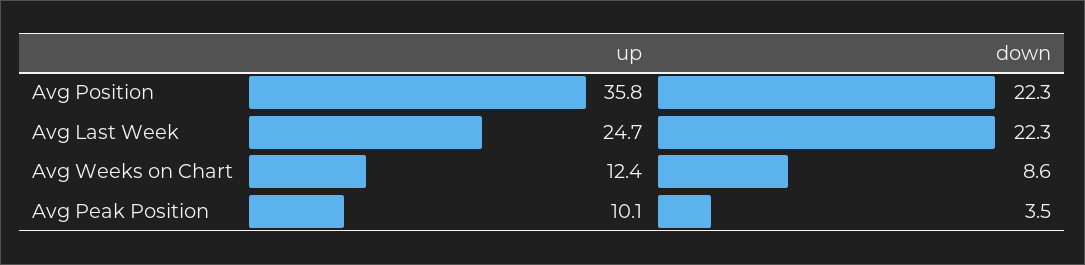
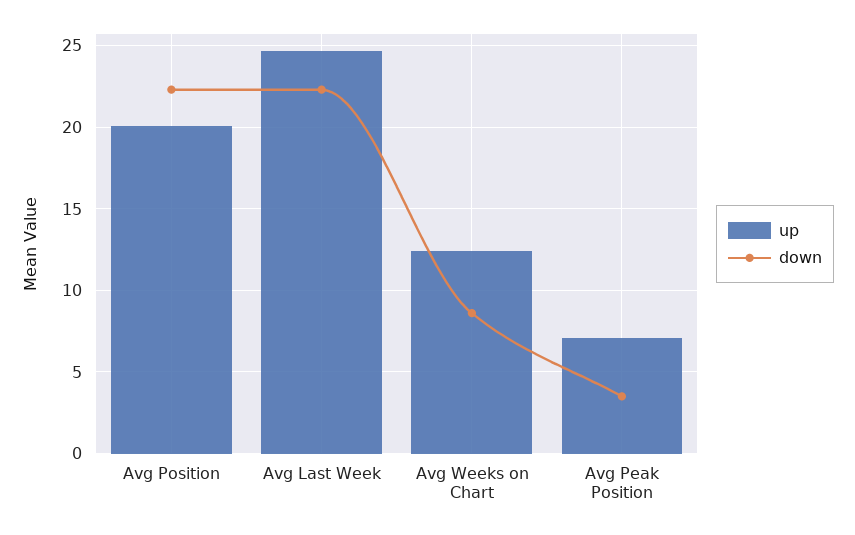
up, Avg Position: 35.8 -> 20
up, Avg Peak Position: 10.1 -> 7

